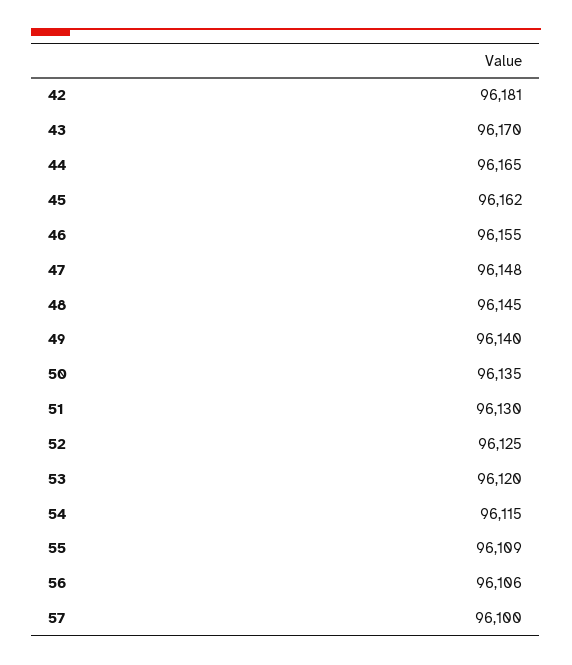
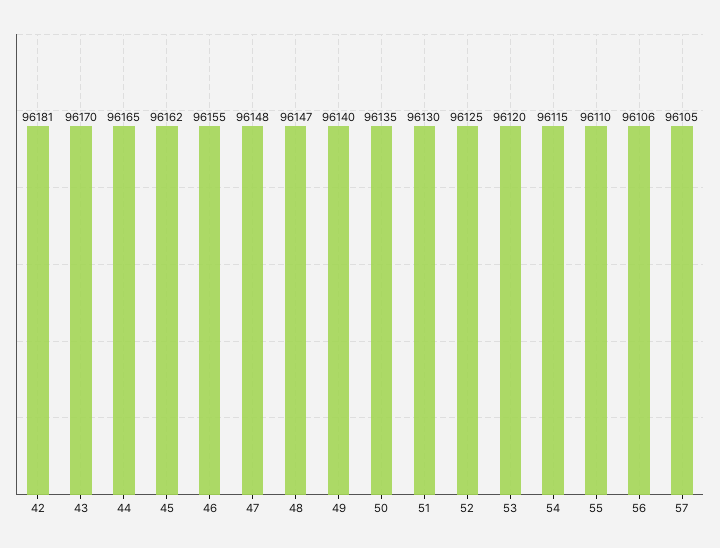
48: 96145 -> 96147
55: 96109 -> 96110
57: 96100 -> 96105

